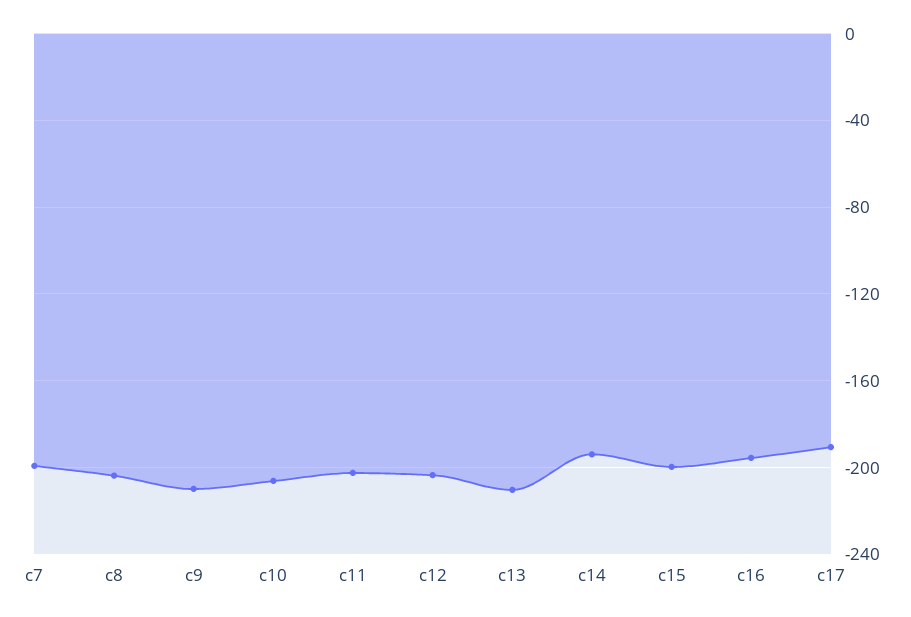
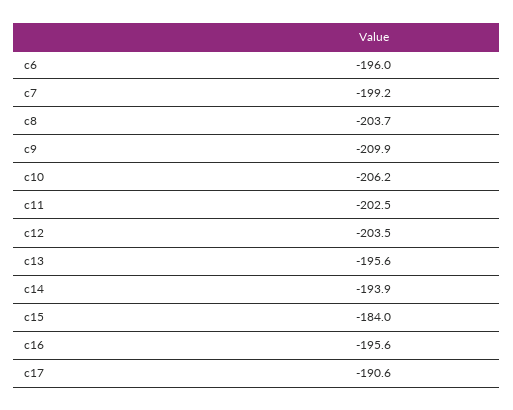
c13: -210 -> -195.6
c15: -200 -> -184
c6: none -> -196

